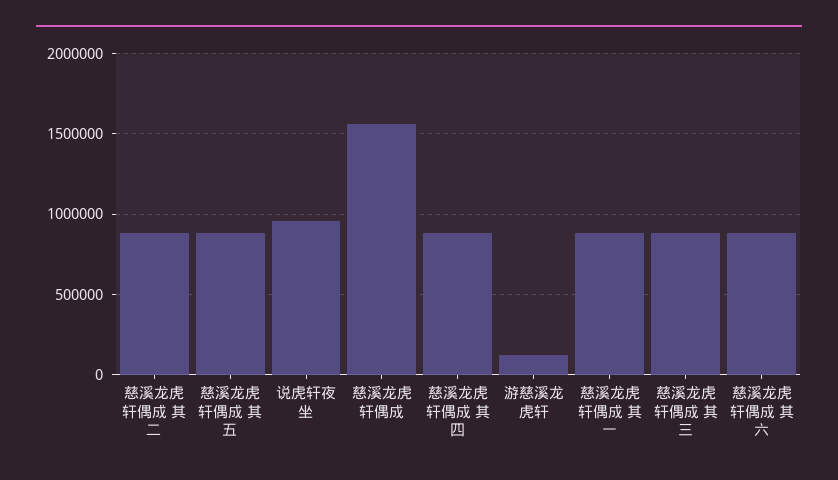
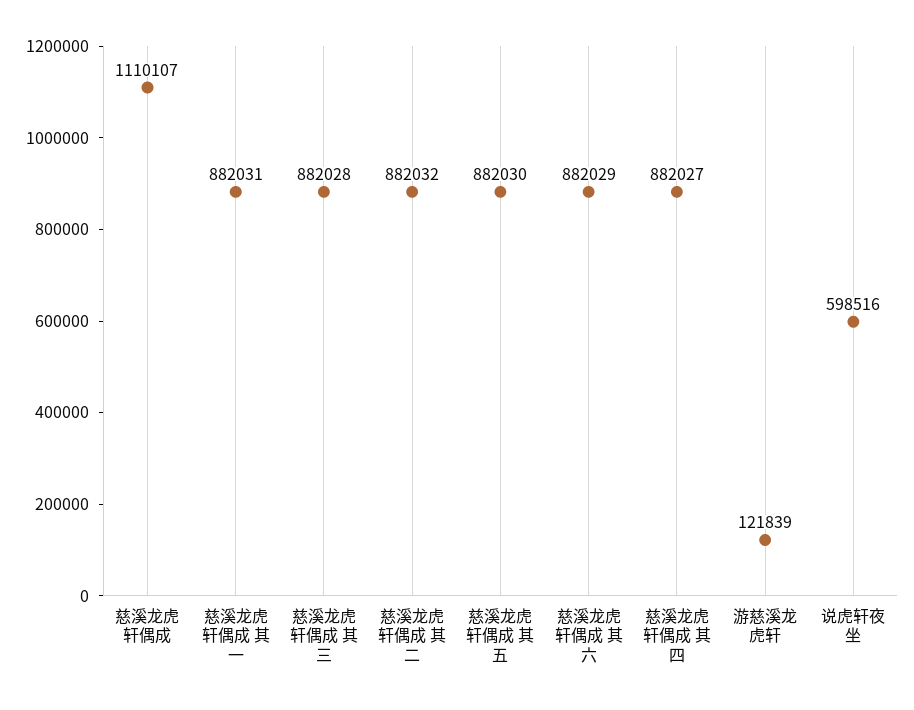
说虎轩夜坐: 950000 -> 598516
慈溪龙虎轩偶成: 1550000 -> 1110107

